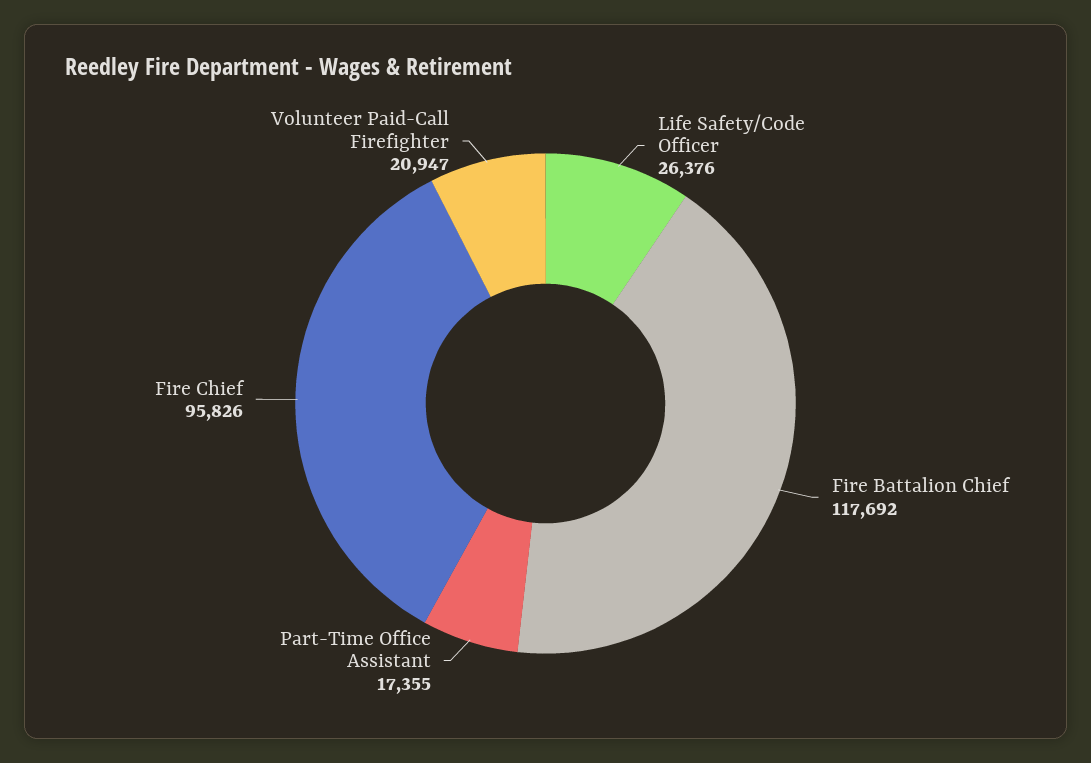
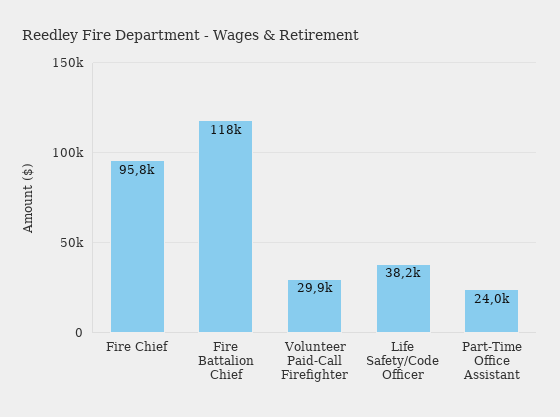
Life Safety/Code Officer: 26376 -> 38200
Part-Time Office Assistant: 17355 -> 24000
Volunteer Paid-Call Firefighter: 20947 -> 29900

